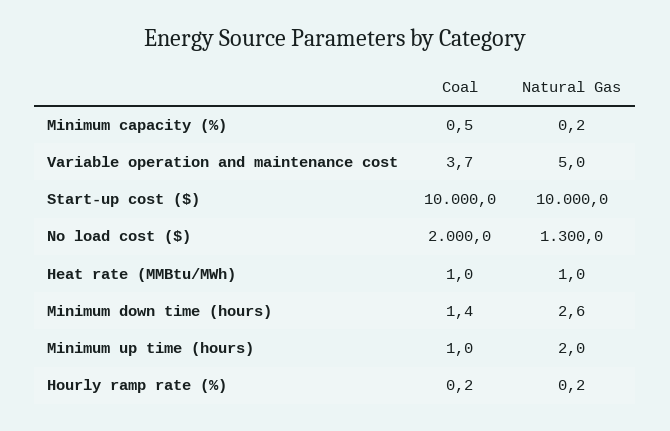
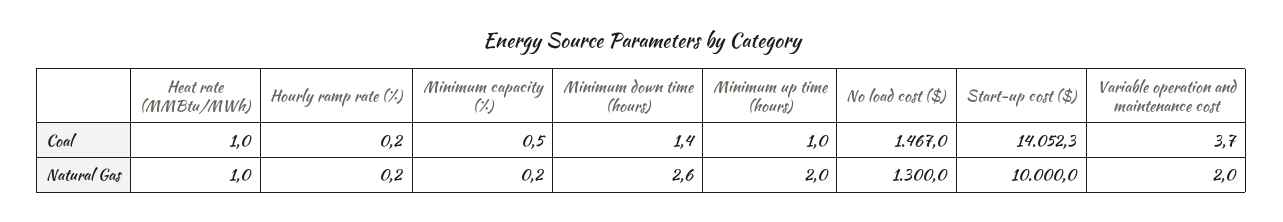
Natural Gas, Variable operation and maintenance cost: 5 -> 2
Coal, Start-up cost ($): 10000 -> 14052.3
Coal, No load cost ($): 2000 -> 1467

